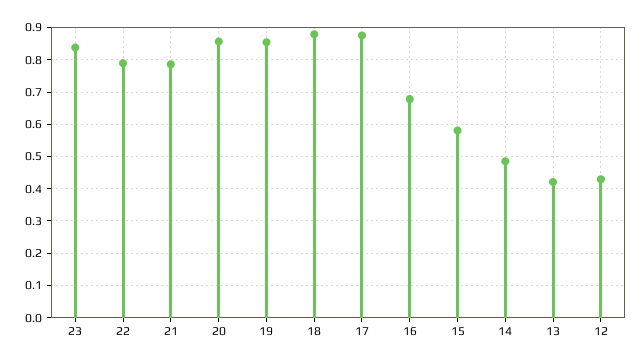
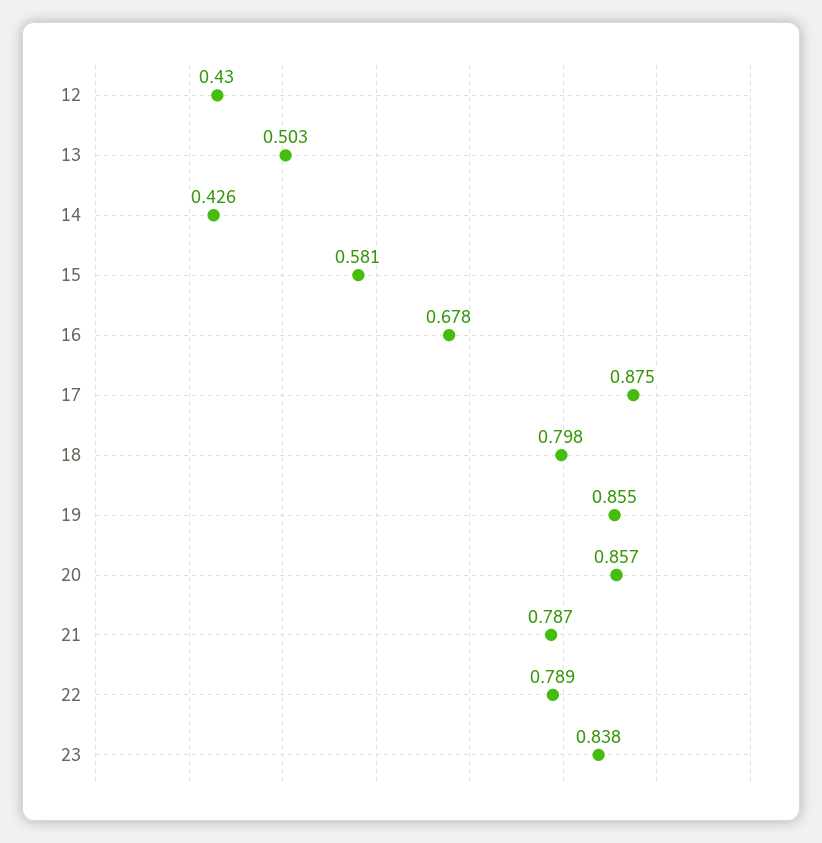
18: 0.88 -> 0.798
14: 0.48 -> 0.426
13: 0.42 -> 0.503

